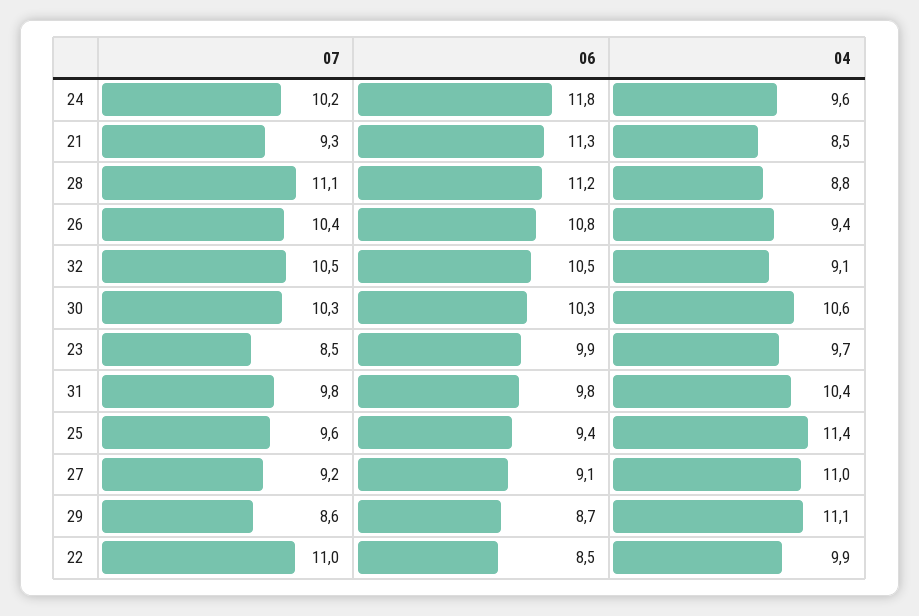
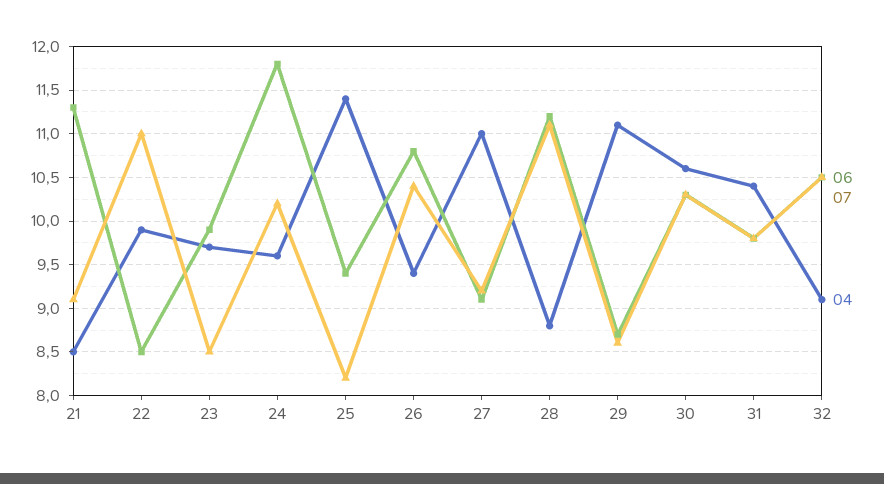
07, 21: 9.3 -> 9.1
07, 25: 9.6 -> 8.2

